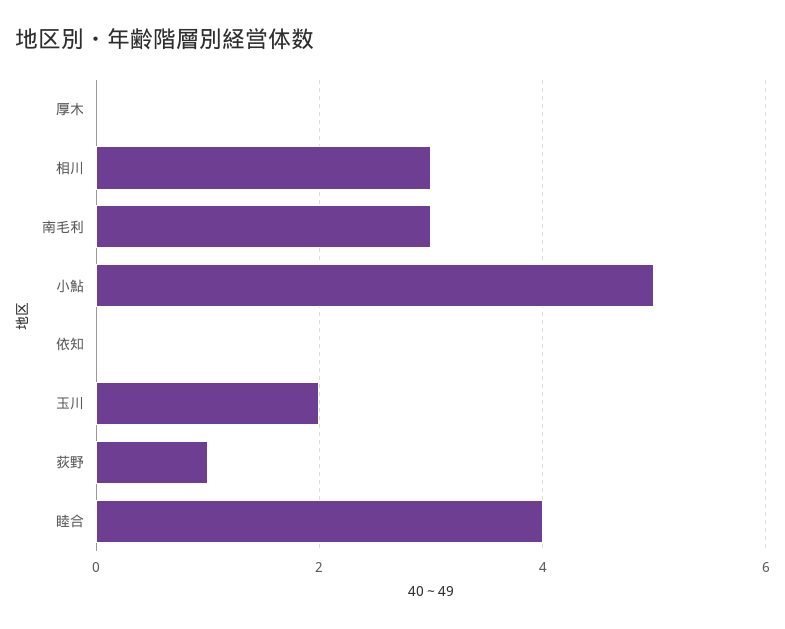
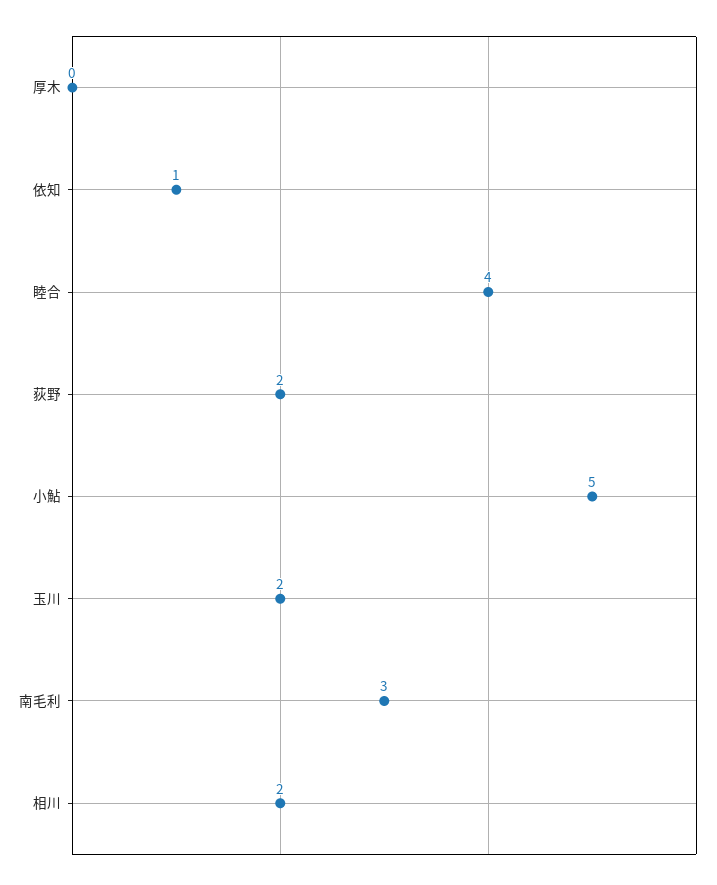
相川: 3 -> 2
依知: 0 -> 1
荻野: 1 -> 2

